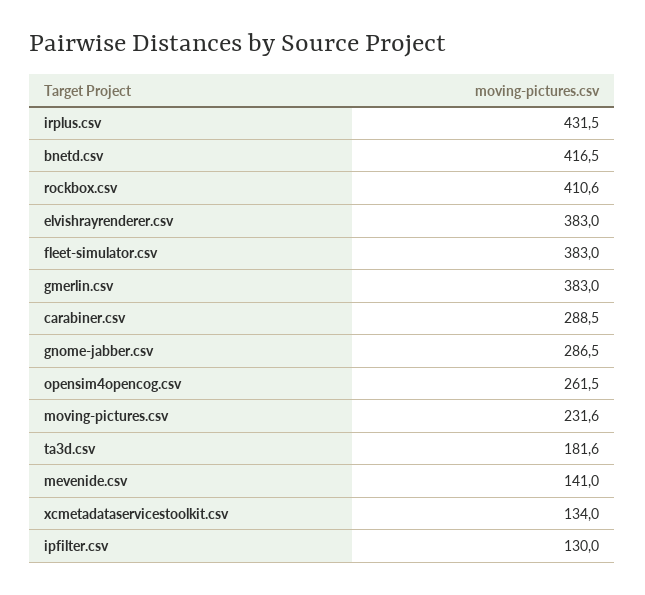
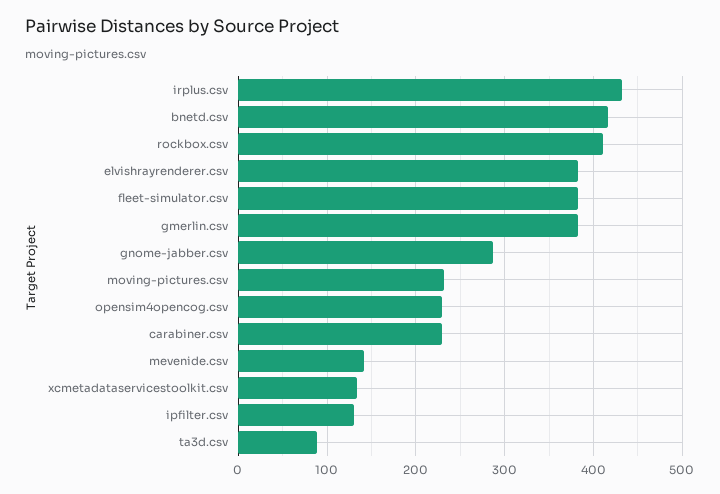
carabiner.csv: 288.5 -> 230
opensim4opencog.csv: 261.5 -> 230
ta3d.csv: 181.6 -> 90

